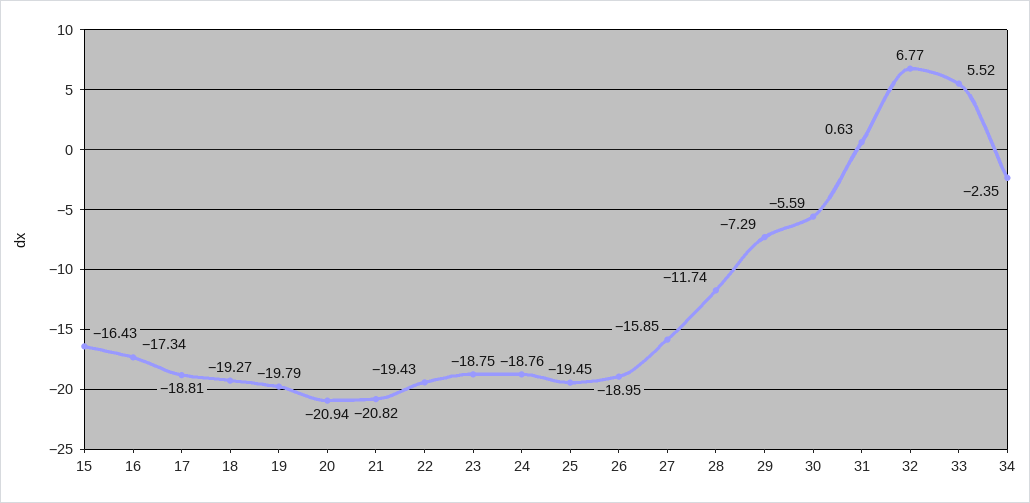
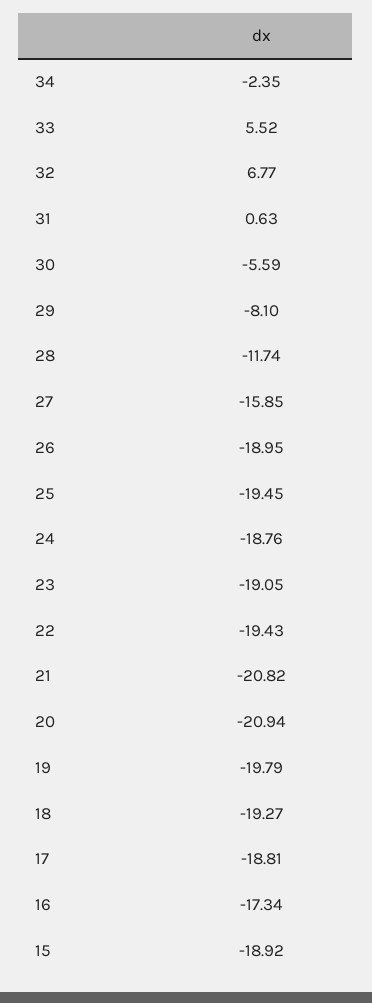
15: -16.43 -> -18.92
23: -18.75 -> -19.05
29: -7.29 -> -8.1

